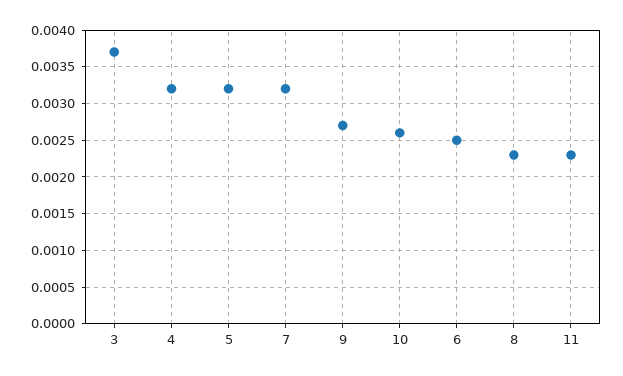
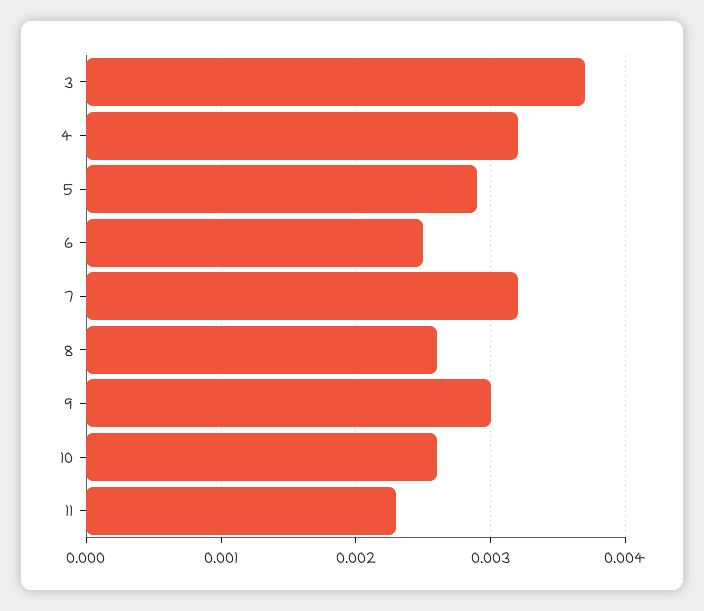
5: 0.0032 -> 0.0029
9: 0.0027 -> 0.003
8: 0.0023 -> 0.0026

